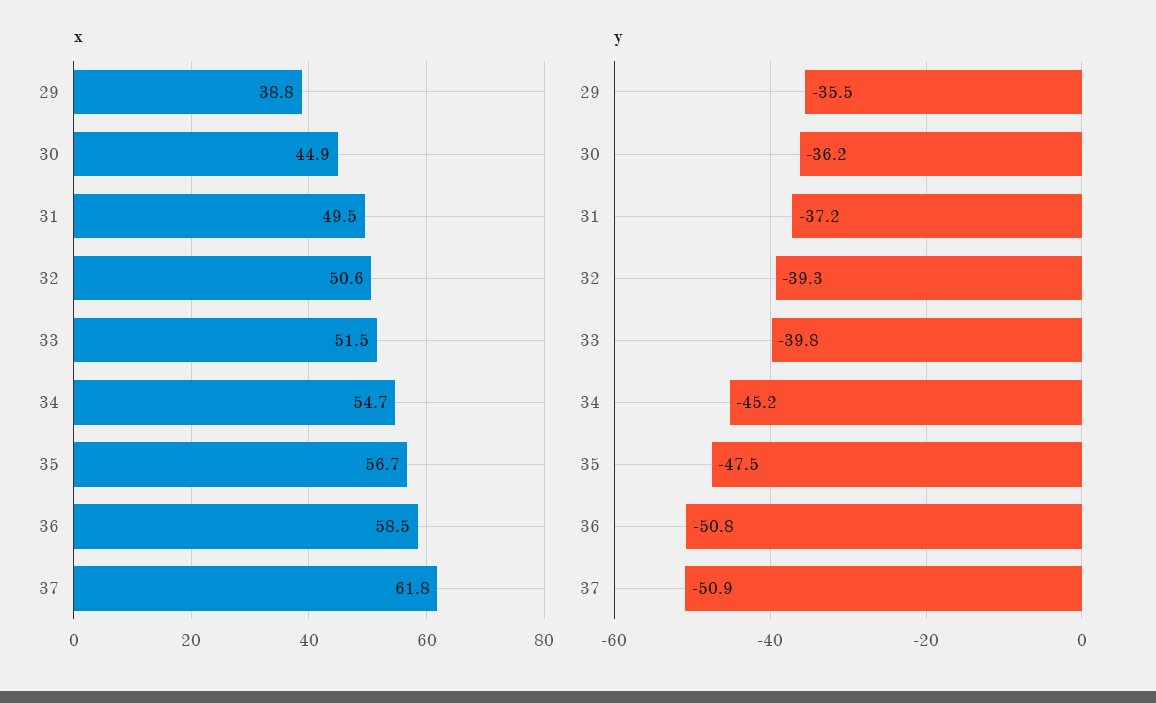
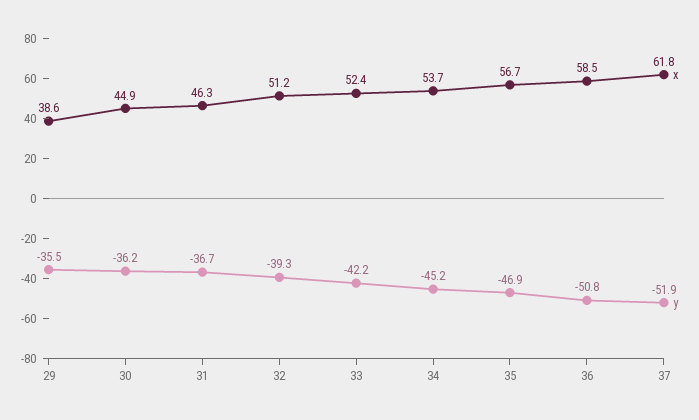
x, 29: 38.8 -> 38.6
x, 31: 49.5 -> 46.3
x, 32: 50.6 -> 51.2
x, 33: 51.5 -> 52.4
x, 34: 54.7 -> 53.7
y, 31: -37.2 -> -36.7
y, 33: -39.8 -> -42.2
y, 35: -47.5 -> -46.9
y, 37: -50.9 -> -51.9

